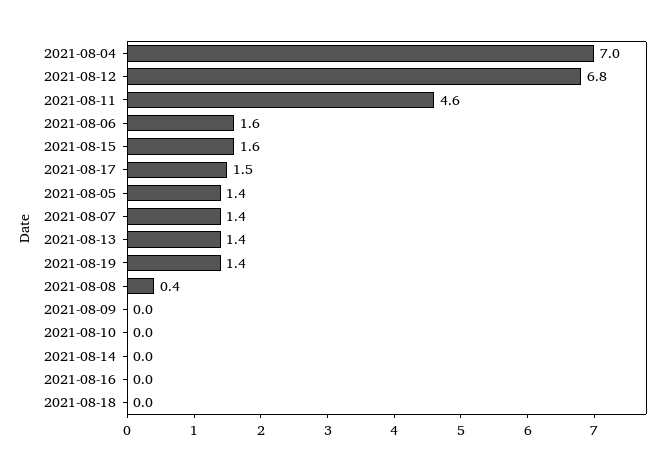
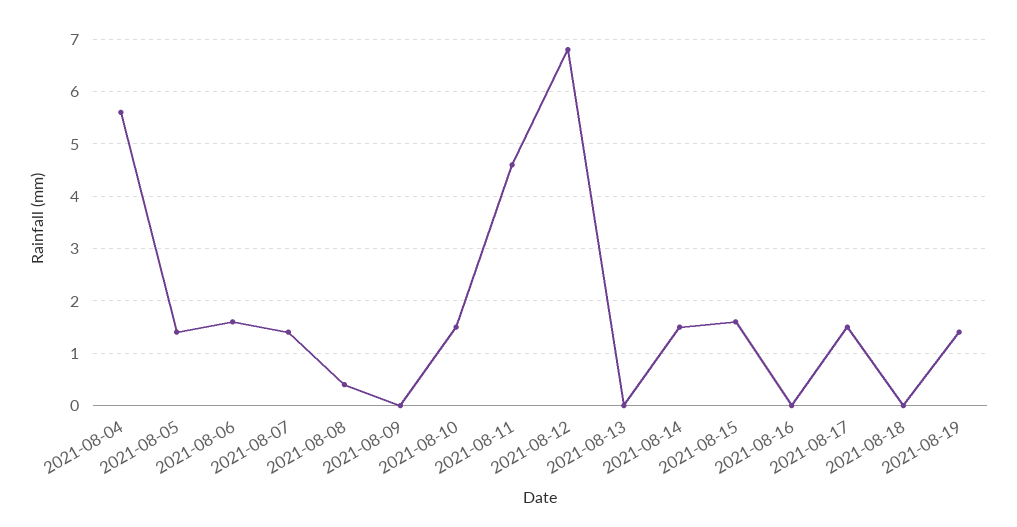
2021-08-04: 7 -> 5.5
2021-08-13: 1.4 -> 0
2021-08-10: 0 -> 1.5
2021-08-14: 0 -> 1.5

